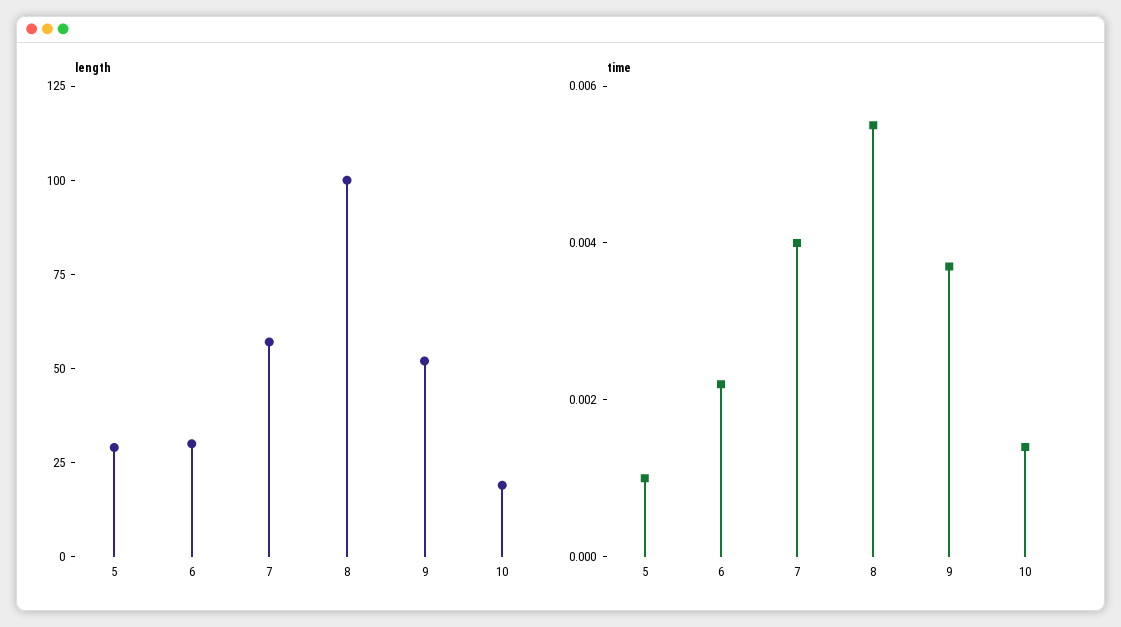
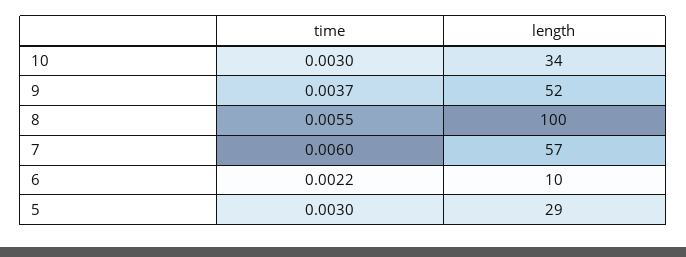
length, 6: 30 -> 10
length, 10: 20 -> 34
time, 5: 0.001 -> 0.003
time, 7: 0.004 -> 0.006
time, 10: 0.0015 -> 0.003

